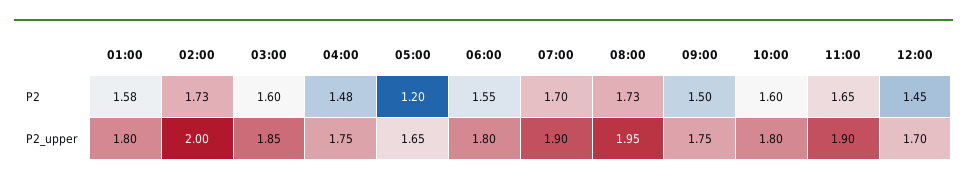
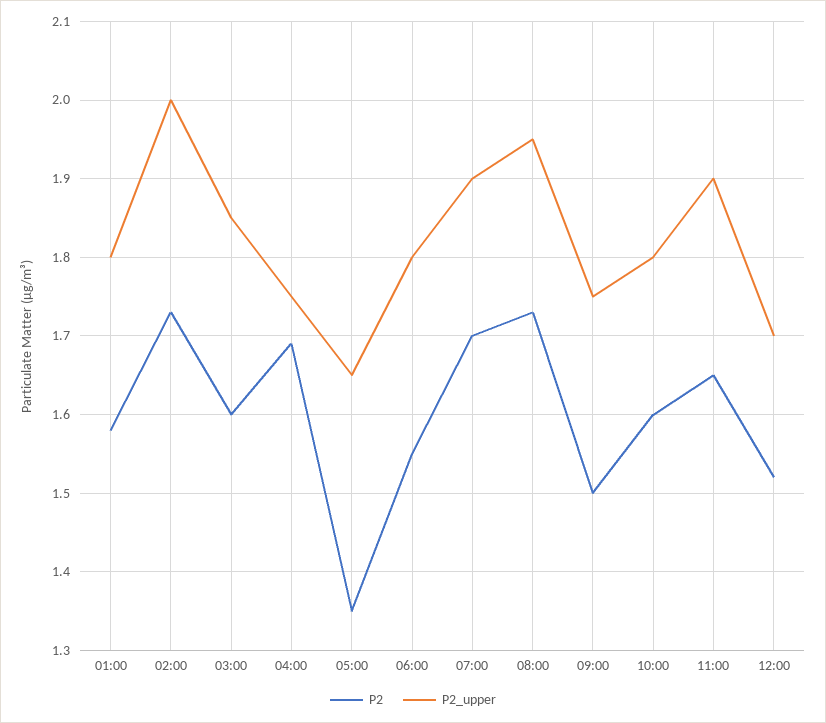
P2, 04:00: 1.48 -> 1.69
P2, 05:00: 1.2 -> 1.35
P2, 12:00: 1.45 -> 1.52

